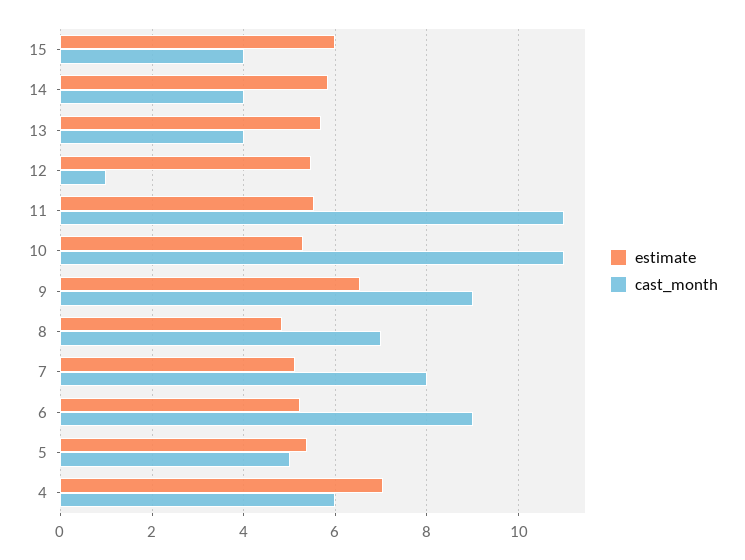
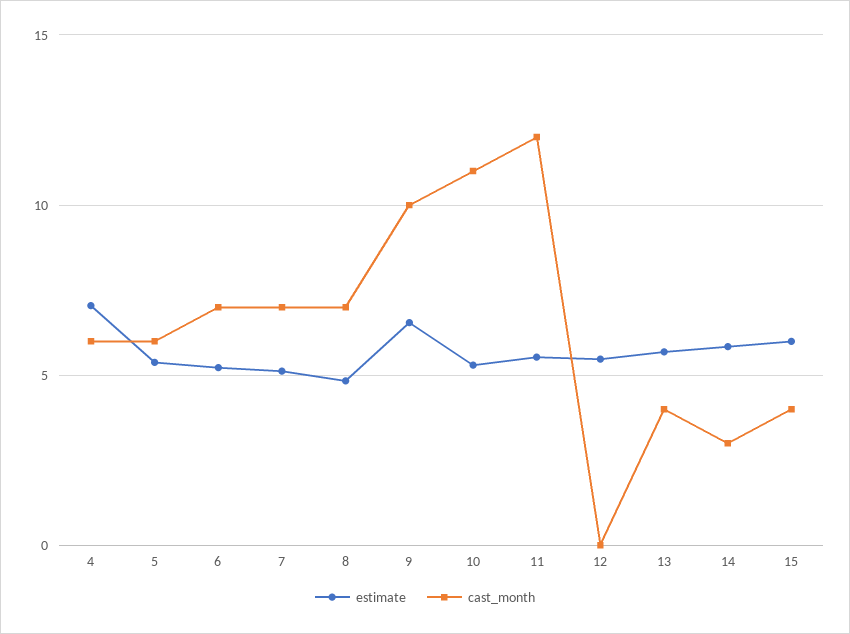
cast_month, 14: 4 -> 3
cast_month, 12: 1 -> 0
cast_month, 11: 11 -> 12
cast_month, 9: 9 -> 10
cast_month, 7: 8 -> 7
cast_month, 6: 9 -> 7
cast_month, 5: 5 -> 6

